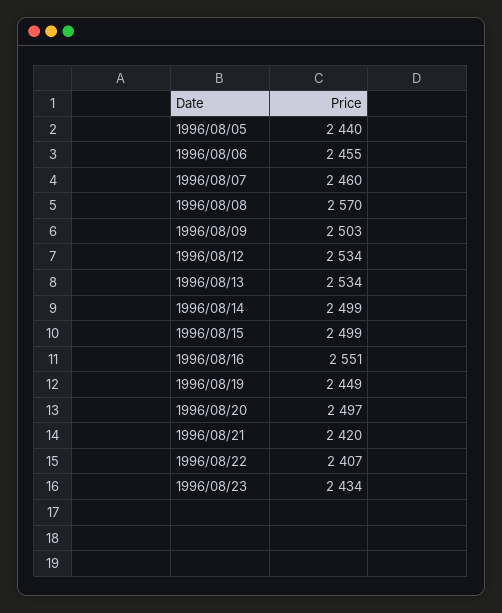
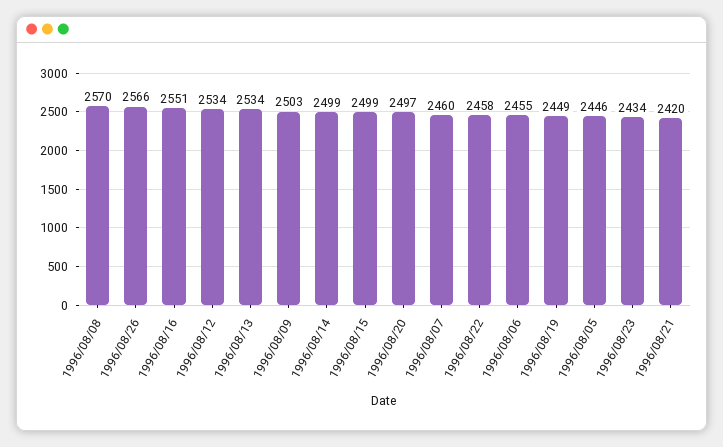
1996/08/05: 2440 -> 2446
1996/08/22: 2407 -> 2458
1996/08/26: none -> 2566

